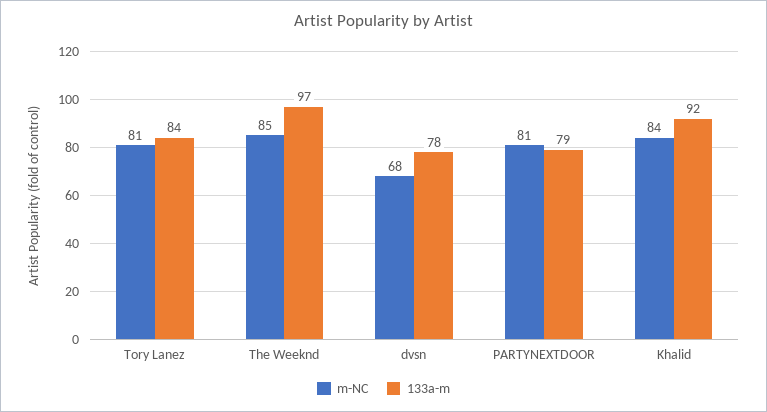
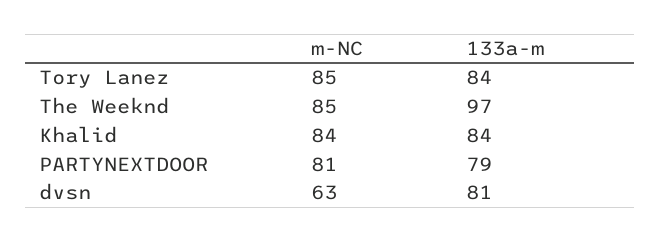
m-NC, Tory Lanez: 81 -> 85
m-NC, dvsn: 68 -> 63
133a-m, dvsn: 78 -> 81
133a-m, Khalid: 92 -> 84

